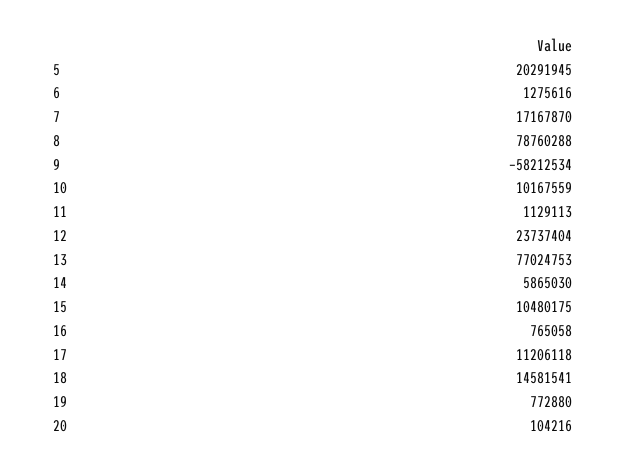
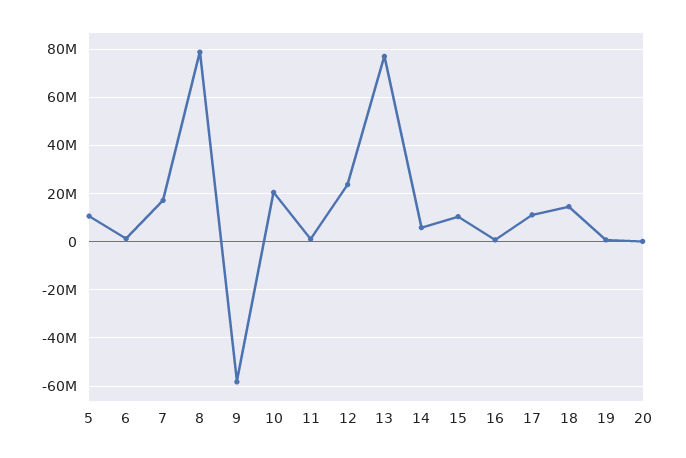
5: 20291945 -> 10000000
10: 10167559 -> 20000000

